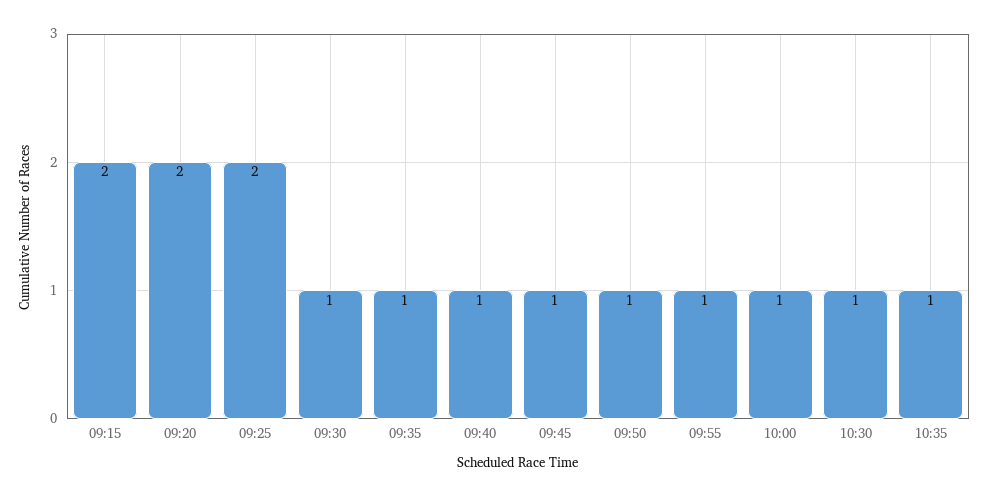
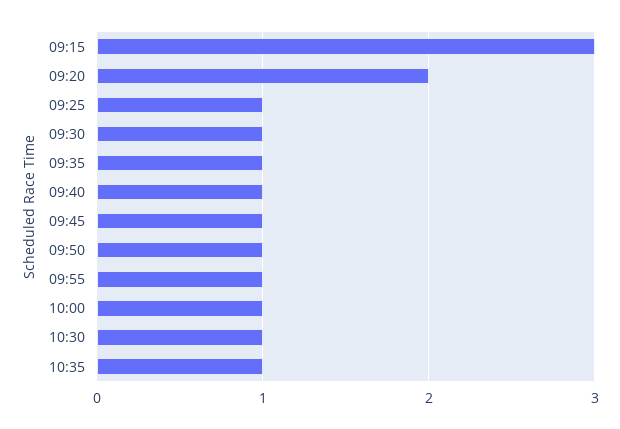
09:15: 2 -> 3
09:25: 2 -> 1

